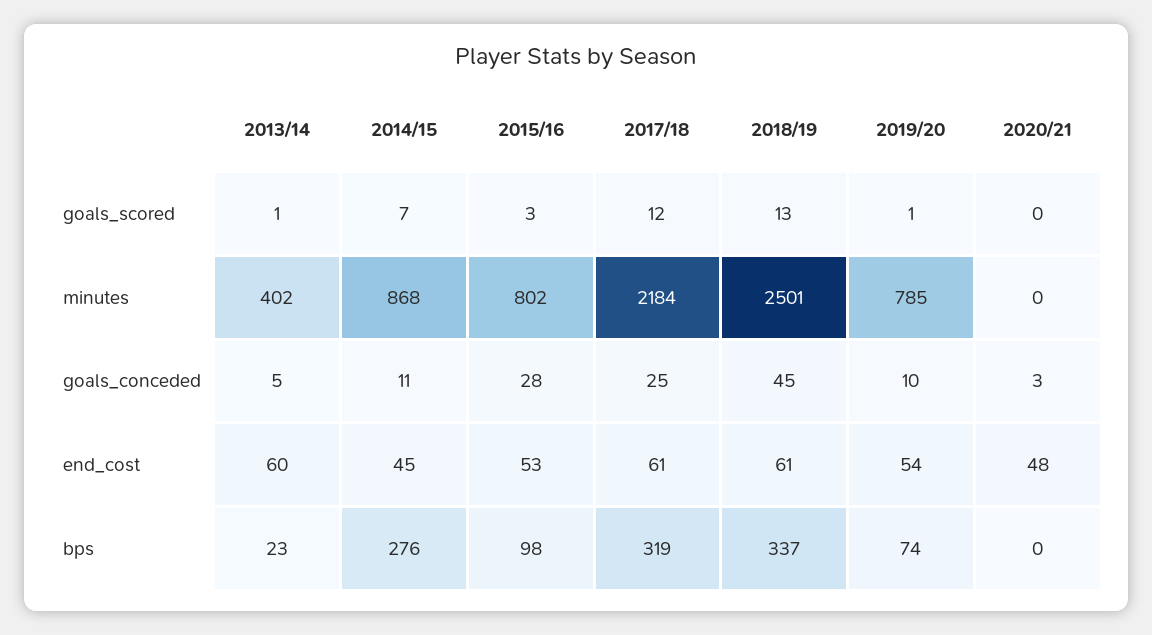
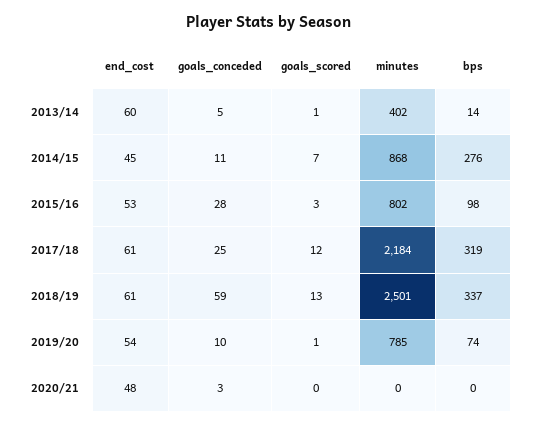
2018/19, goals_conceded: 45 -> 59
2013/14, bps: 23 -> 14

